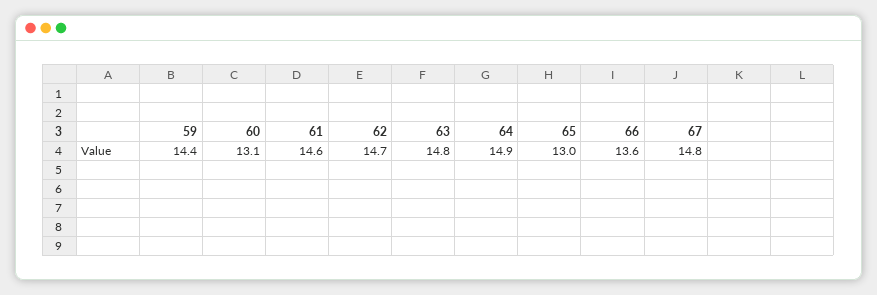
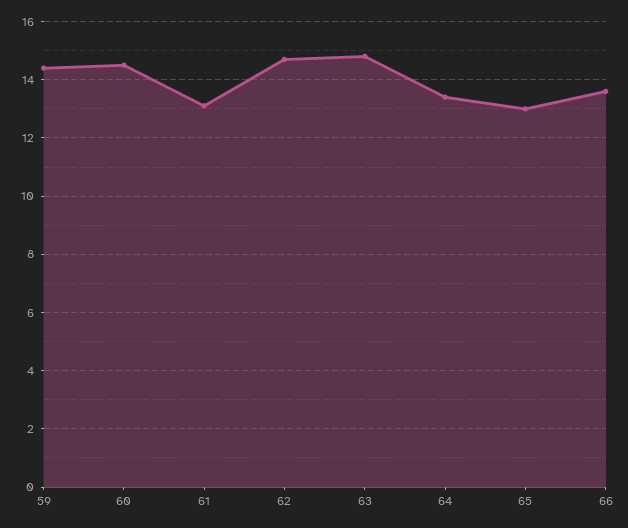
60: 13.1 -> 14.5
61: 14.6 -> 13
64: 14.9 -> 13.5
67: 14.8 -> none

